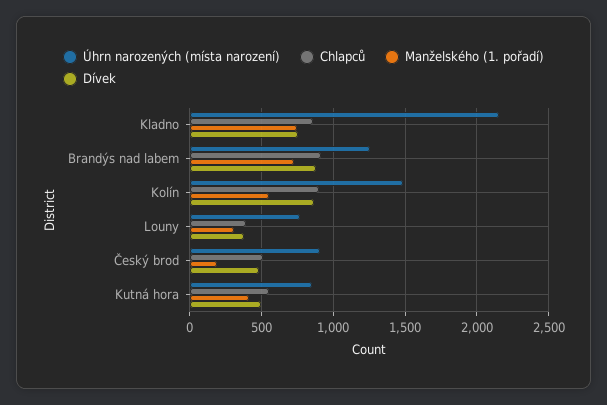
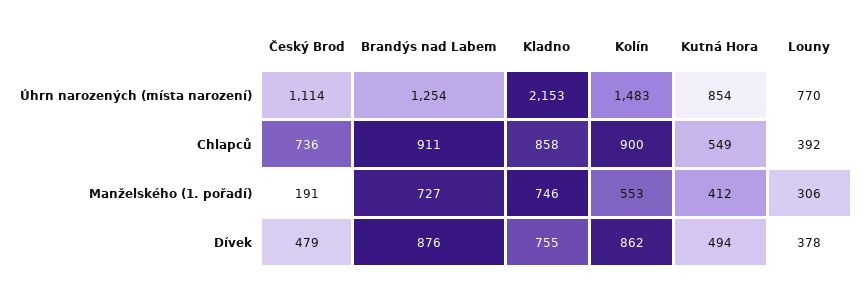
Úhrn narozených (místa narození), Český brod: 900 -> 1114
Chlapců, Český brod: 500 -> 736

